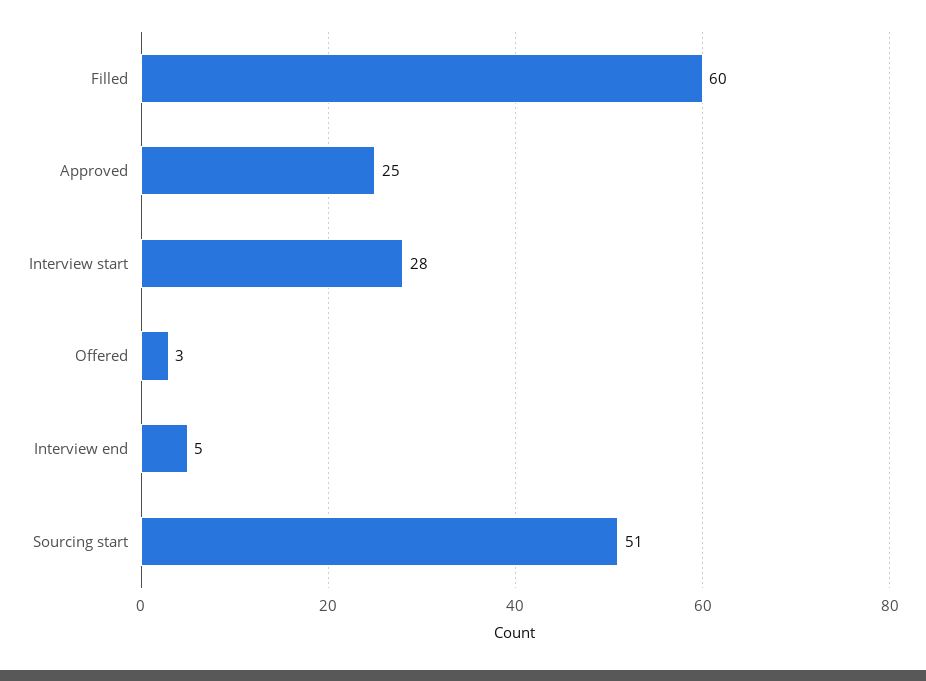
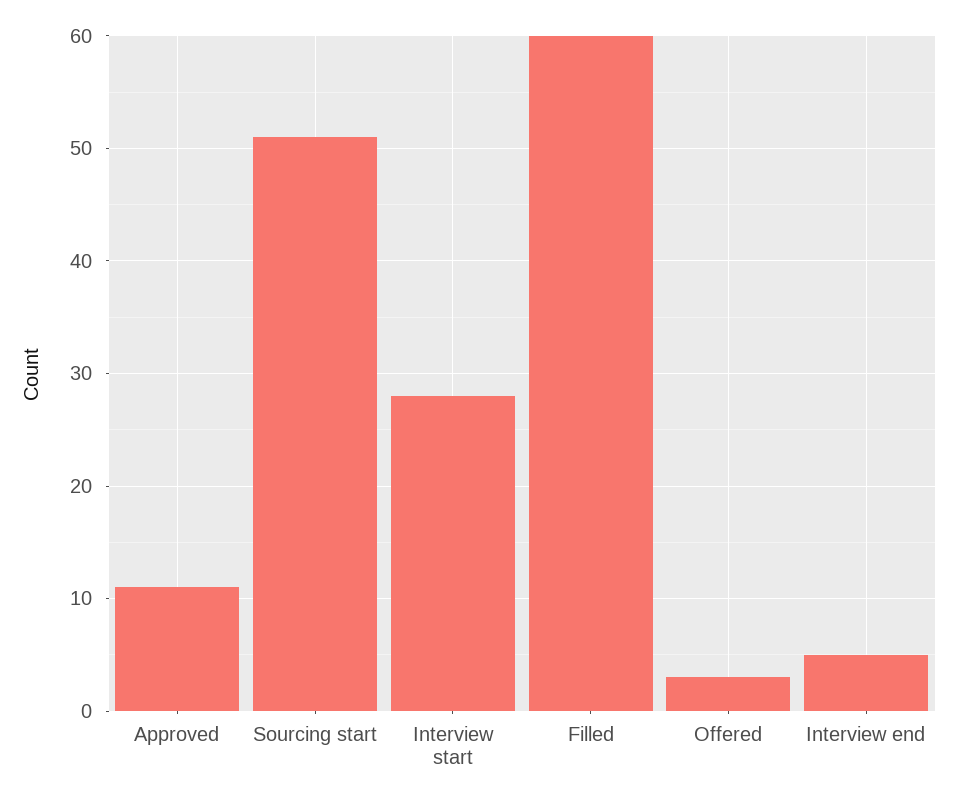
Approved: 25 -> 11

